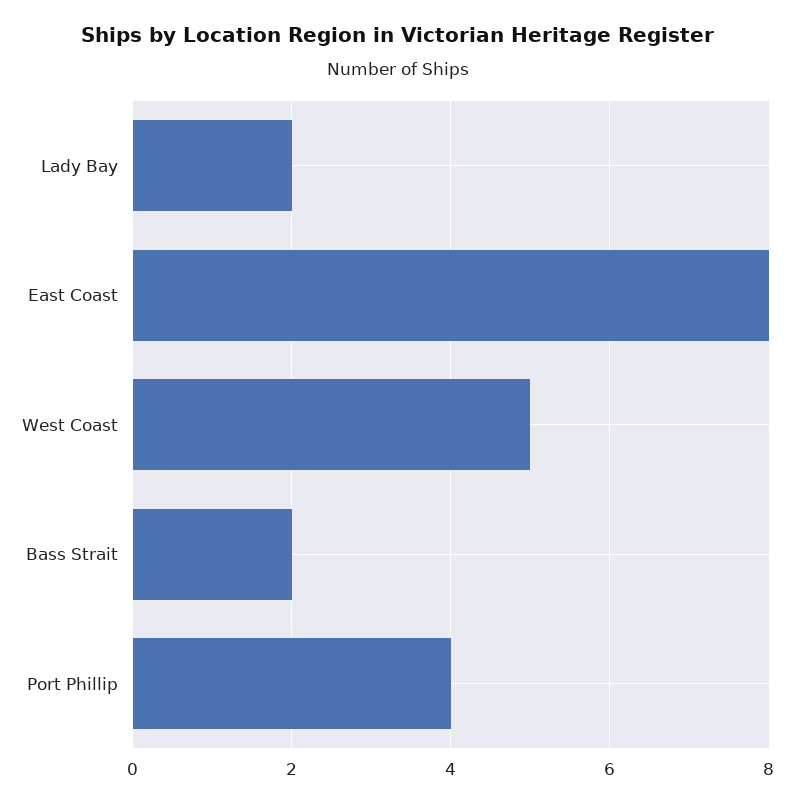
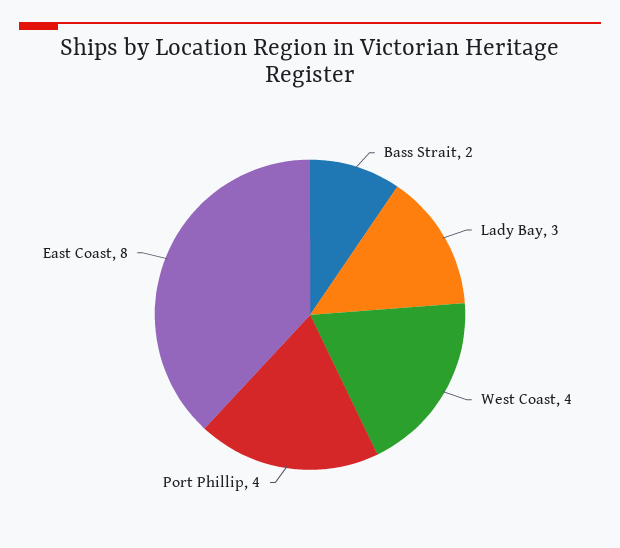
Lady Bay: 2 -> 3
West Coast: 5 -> 4

